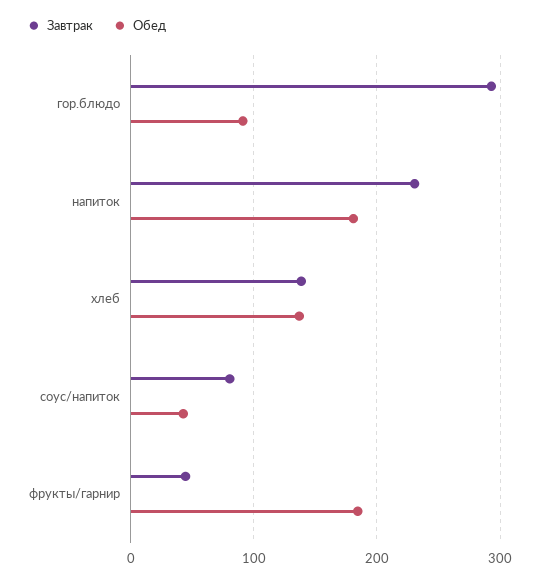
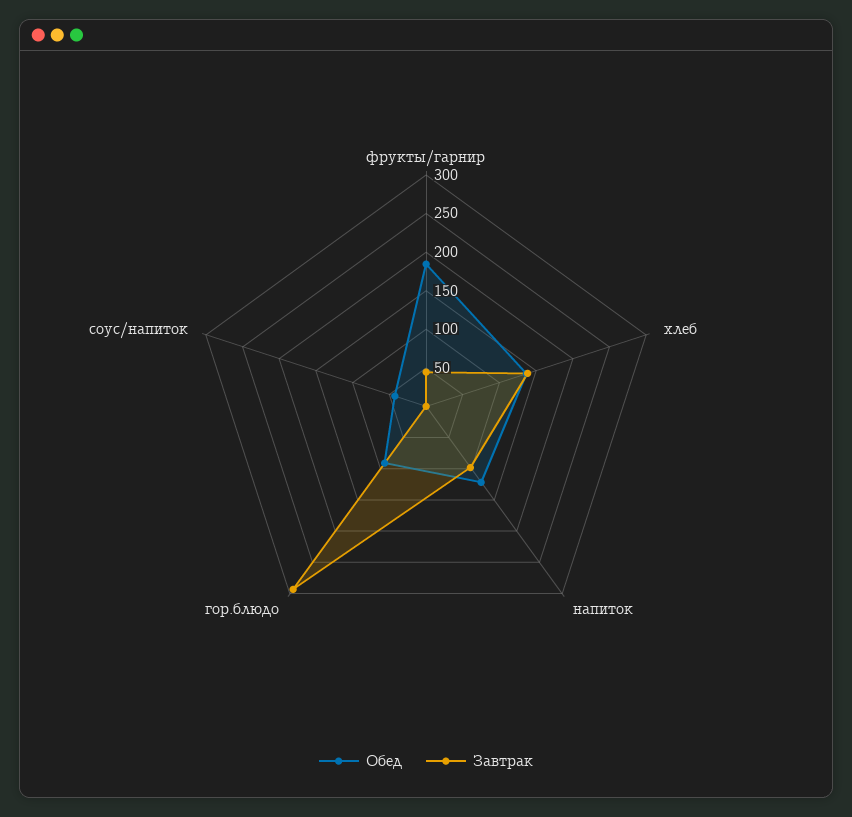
Завтрак, напиток: 230 -> 100
Обед, напиток: 180 -> 125
Завтрак, соус/напиток: 80 -> 0

